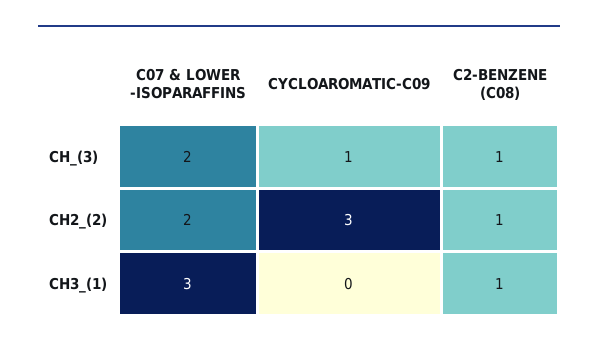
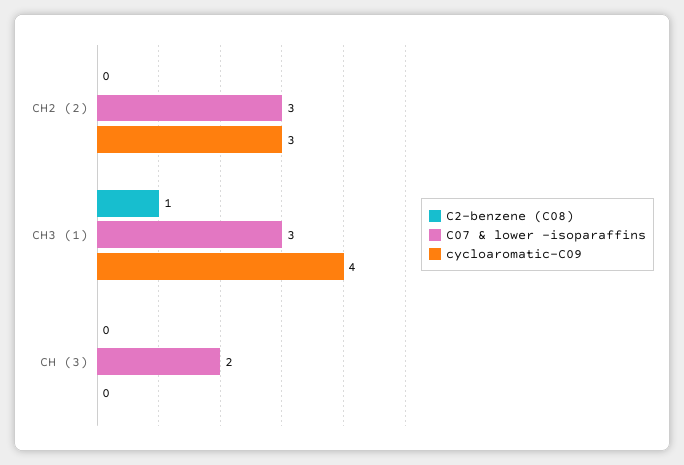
CYCLOAROMATIC-C09, CH_(3): 1 -> 0
C2-BENZENE (C08), CH_(3): 1 -> 0
C07 & LOWER -ISOPARAFFINS, CH2_(2): 2 -> 3
C2-BENZENE (C08), CH2_(2): 1 -> 0
CYCLOAROMATIC-C09, CH3_(1): 0 -> 4

